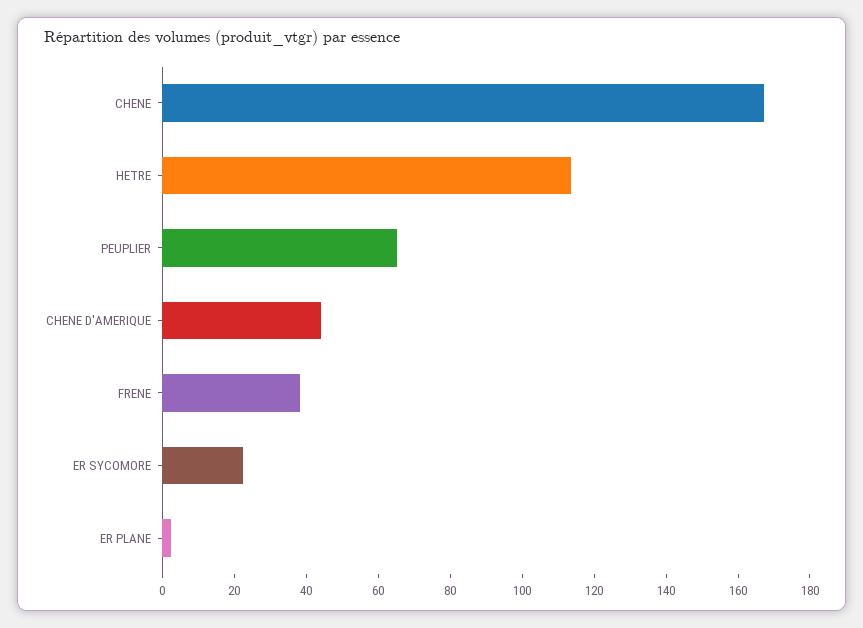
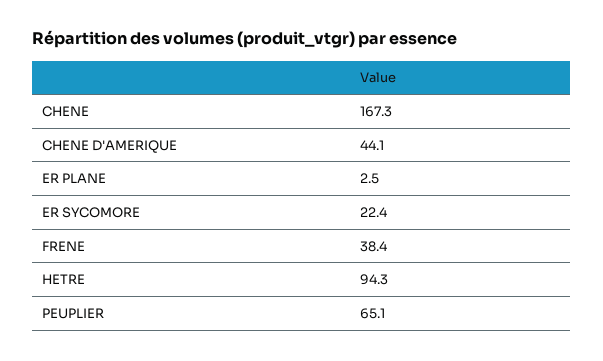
HETRE: 115 -> 94.3

